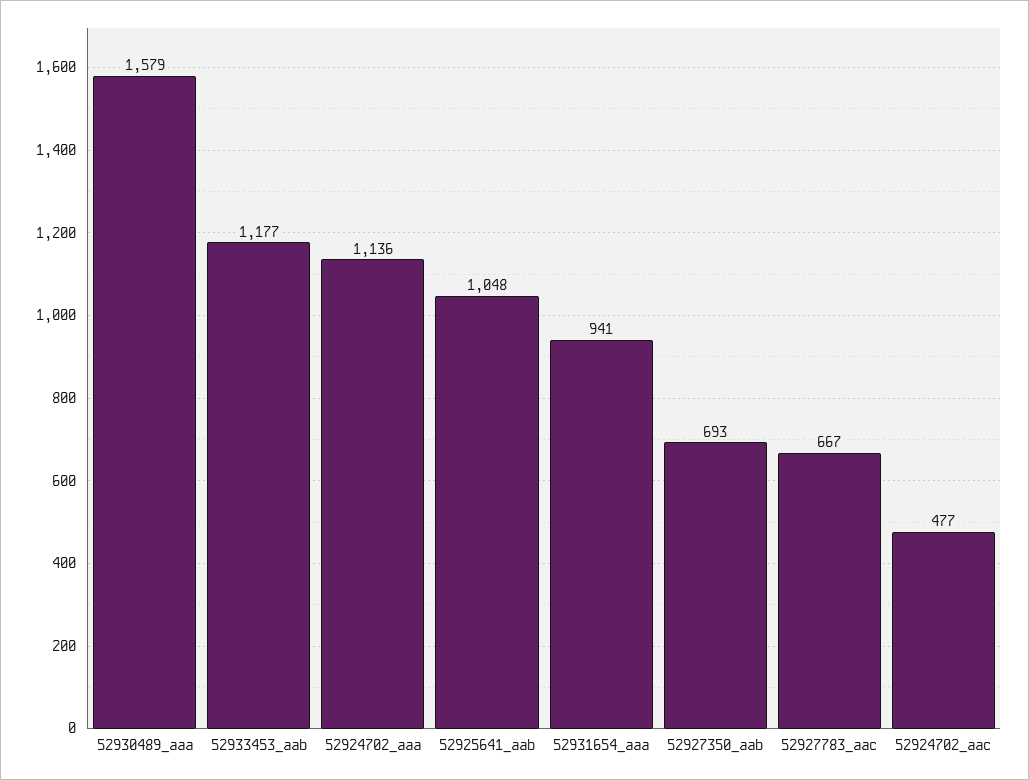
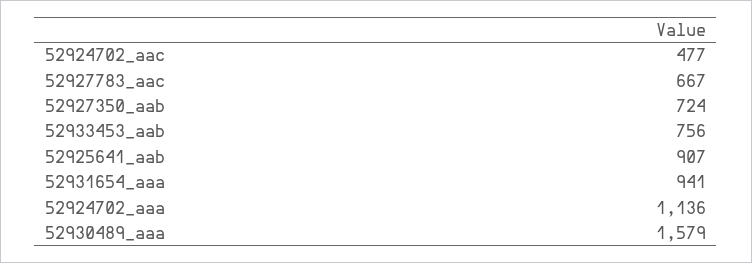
52933453_aab: 1177 -> 756
52925641_aab: 1048 -> 907
52927350_aab: 693 -> 724

